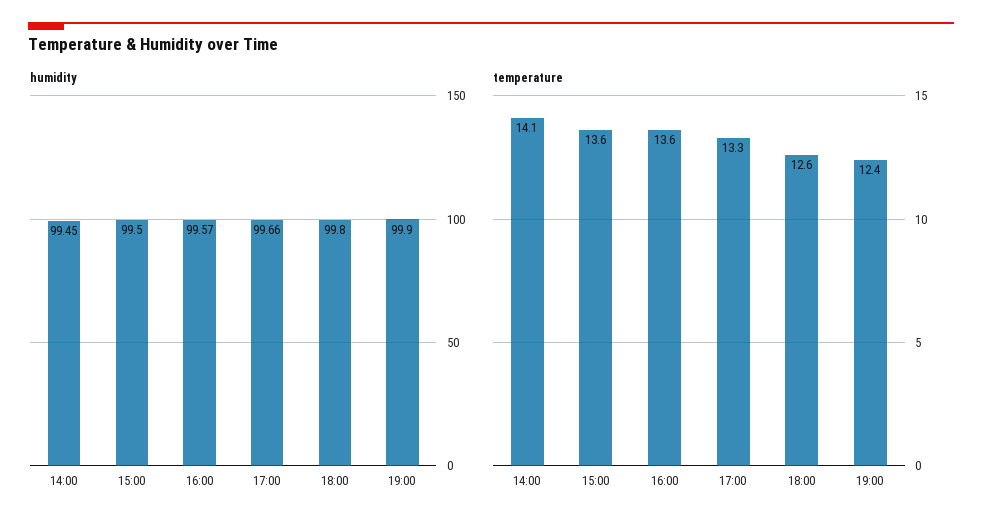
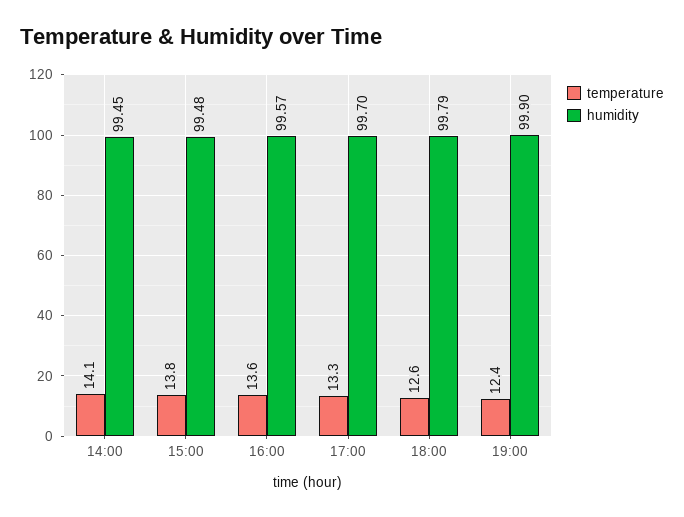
humidity, 15:00: 99.5 -> 99.48
humidity, 17:00: 99.66 -> 99.7
humidity, 18:00: 99.8 -> 99.79
temperature, 15:00: 13.6 -> 13.8

